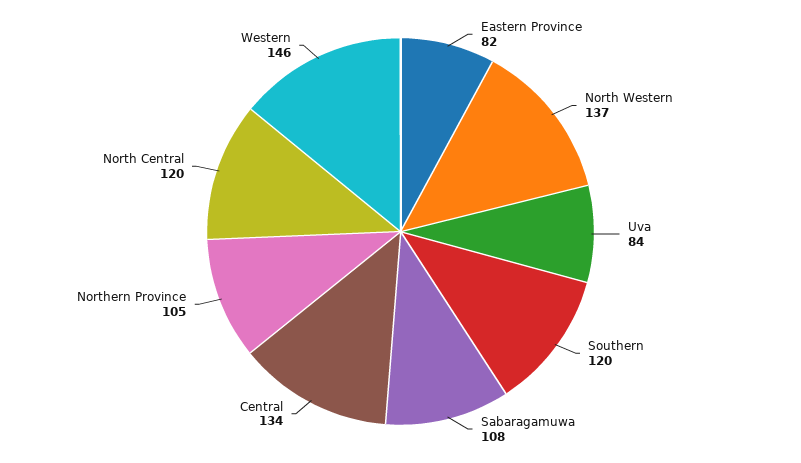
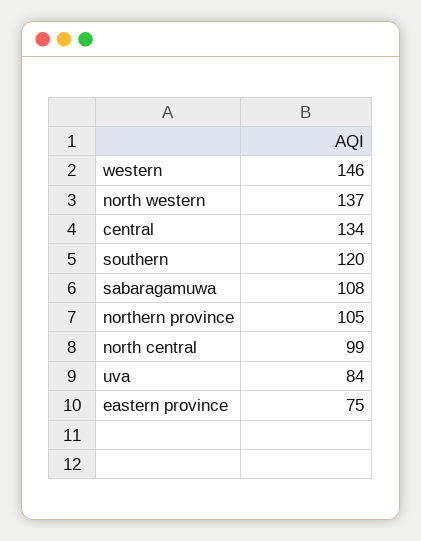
Eastern Province: 82 -> 75
North Central: 120 -> 99

